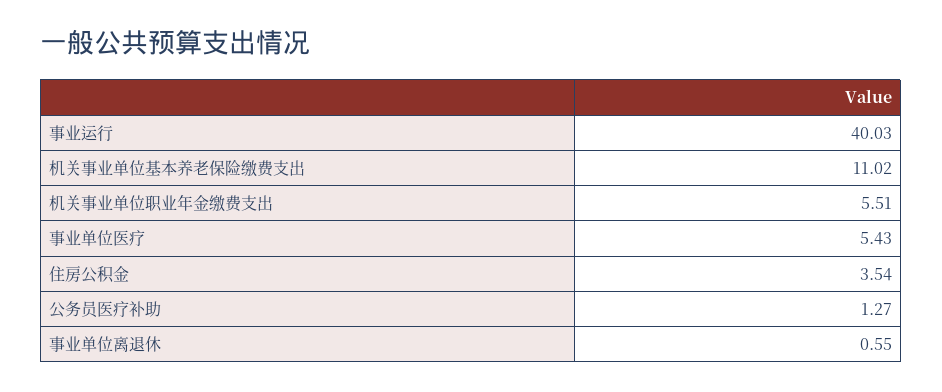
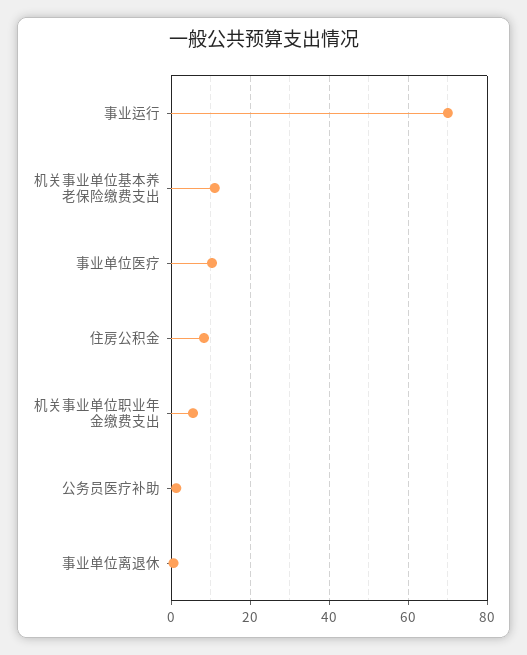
事业运行: 40.03 -> 70
事业单位医疗: 5.43 -> 10
住房公积金: 3.54 -> 8

